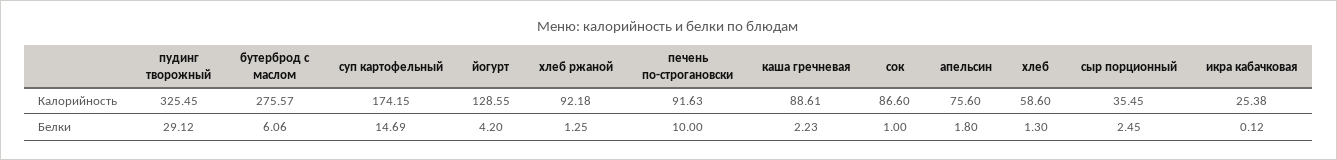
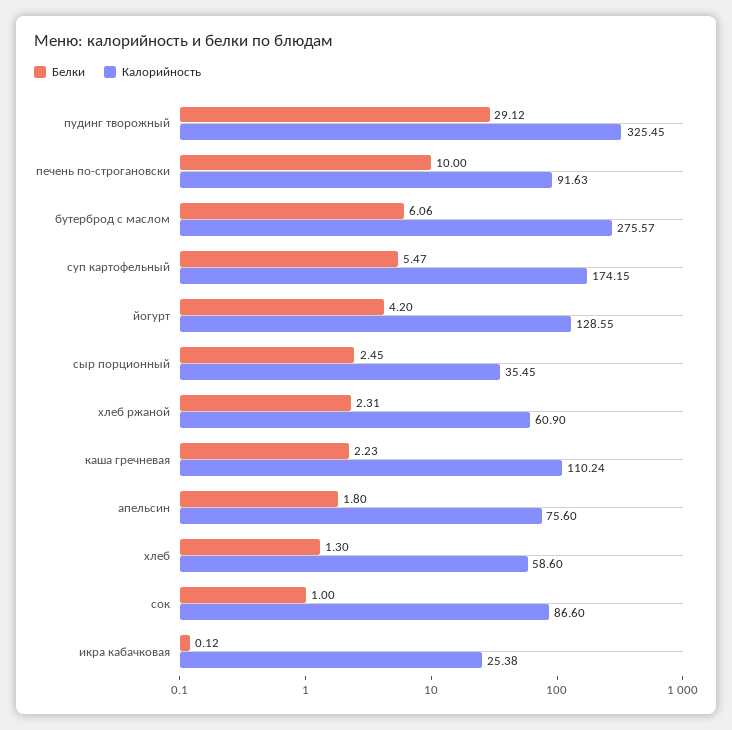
Калорийность, хлеб ржаной: 92.18 -> 60.9
Калорийность, каша гречневая: 88.61 -> 110.24
Белки, суп картофельный: 14.69 -> 5.47
Белки, хлеб ржаной: 1.25 -> 2.31

